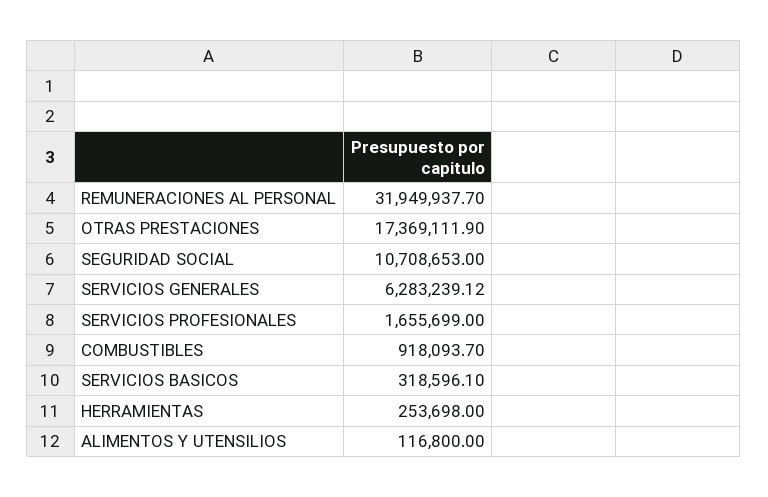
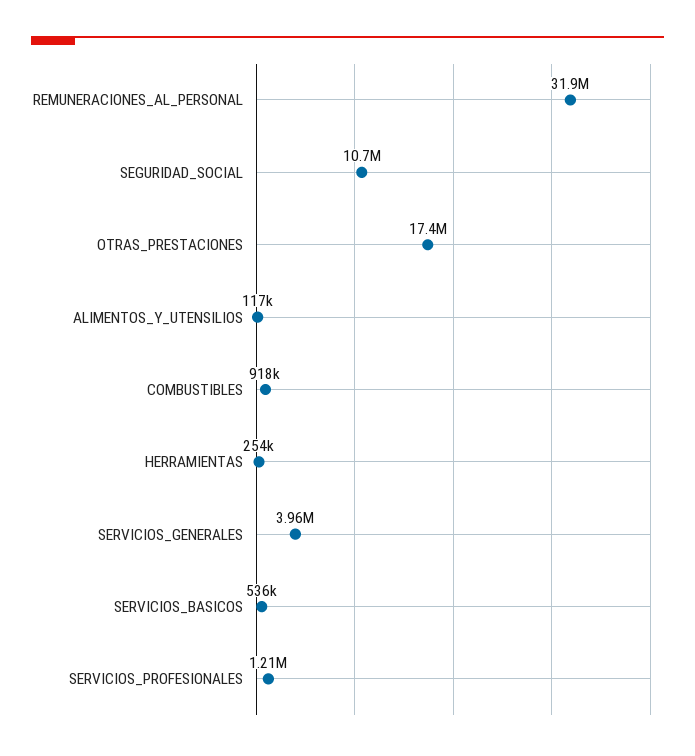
SERVICIOS GENERALES: 6283239.12 -> 3960000
SERVICIOS PROFESIONALES: 1655699 -> 1210000
SERVICIOS BASICOS: 318596.1 -> 536000

